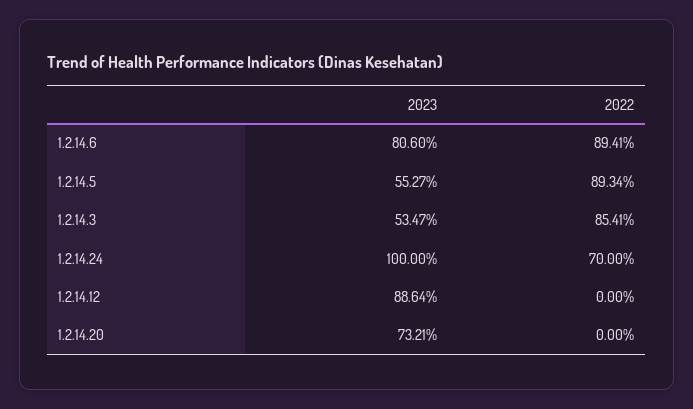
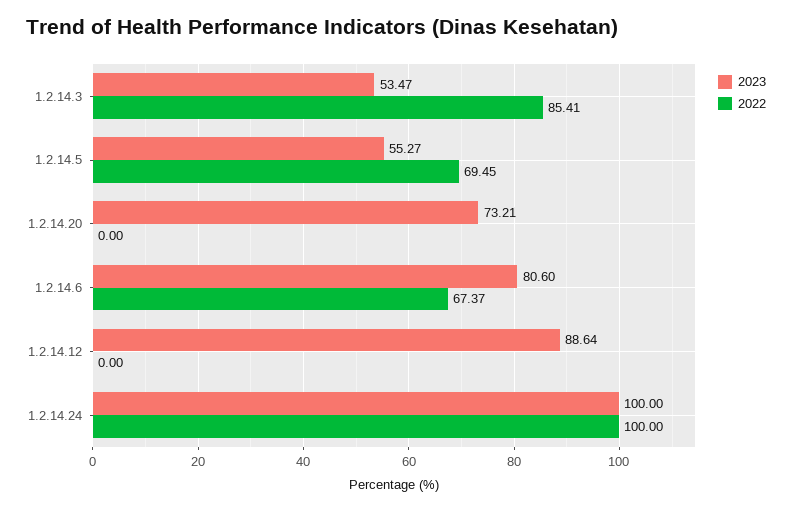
2022, 1.2.14.6: 89.41 -> 67.37
2022, 1.2.14.5: 89.34 -> 69.45
2022, 1.2.14.24: 70 -> 100

